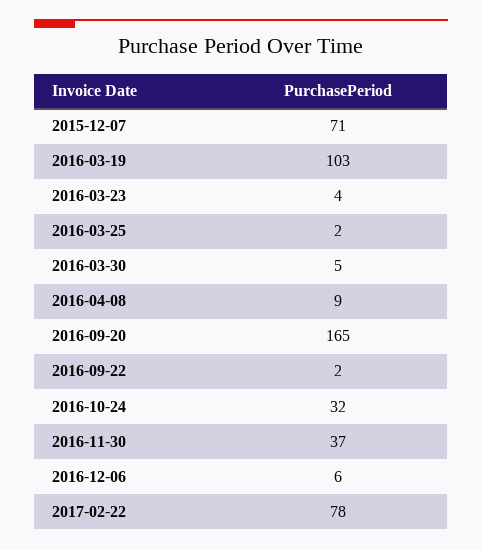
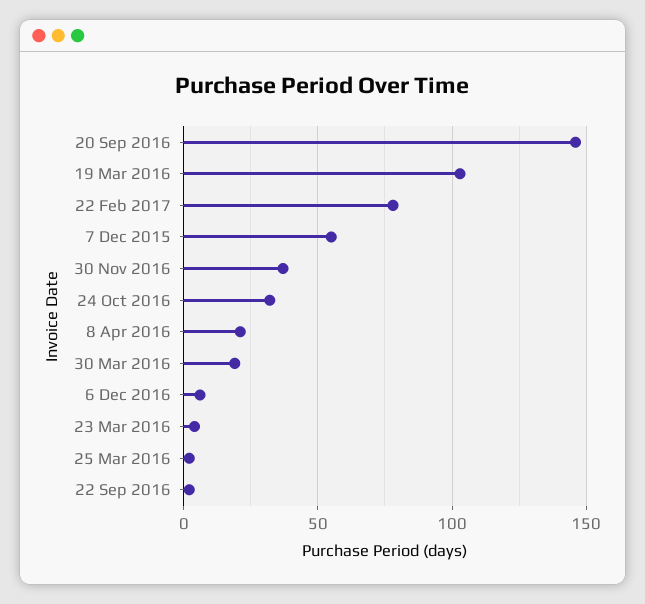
2015-12-07: 71 -> 55
2016-03-30: 5 -> 20
2016-04-08: 9 -> 20
2016-09-20: 165 -> 145

